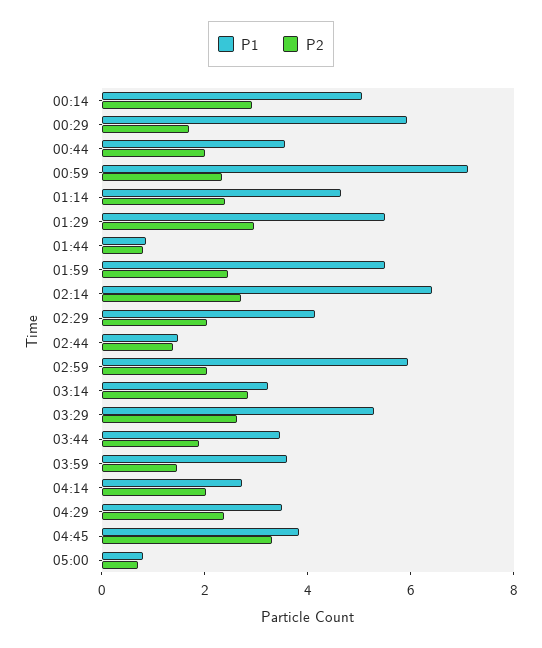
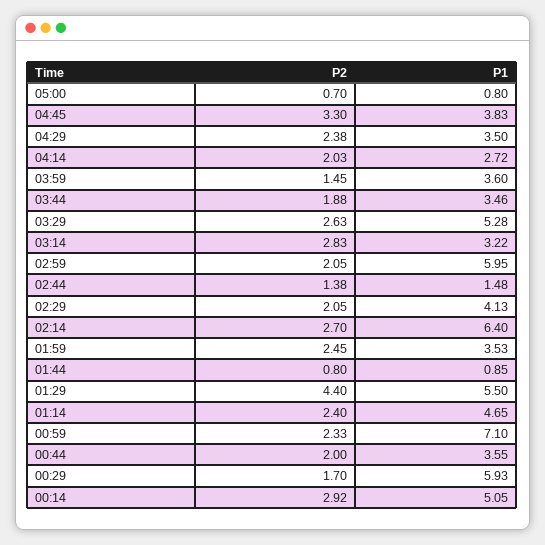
P2, 01:29: 3 -> 4.4
P1, 01:59: 5.5 -> 3.53

